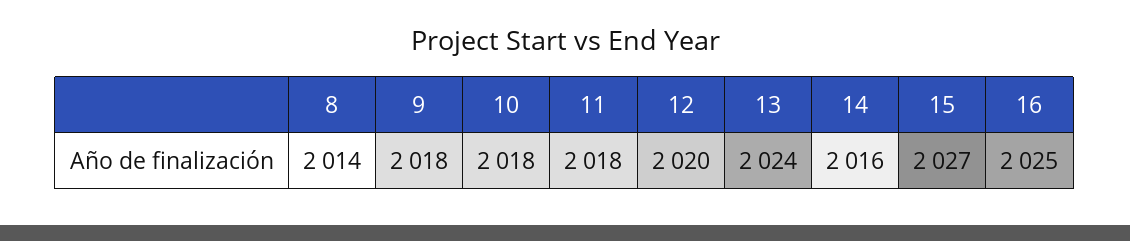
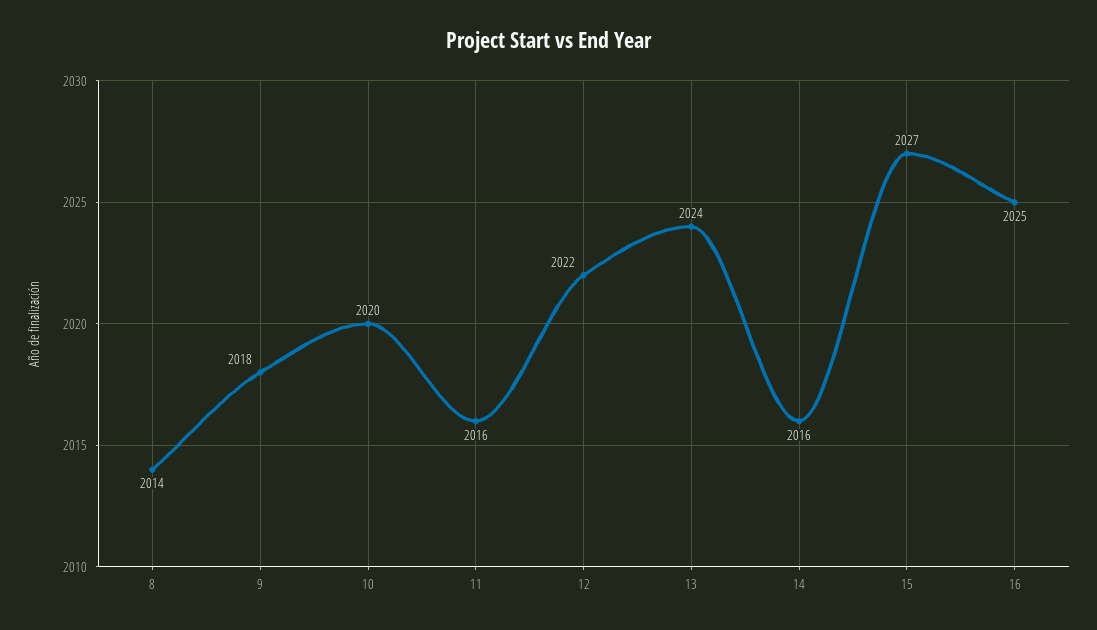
10: 2018 -> 2020
11: 2018 -> 2016
12: 2020 -> 2022

